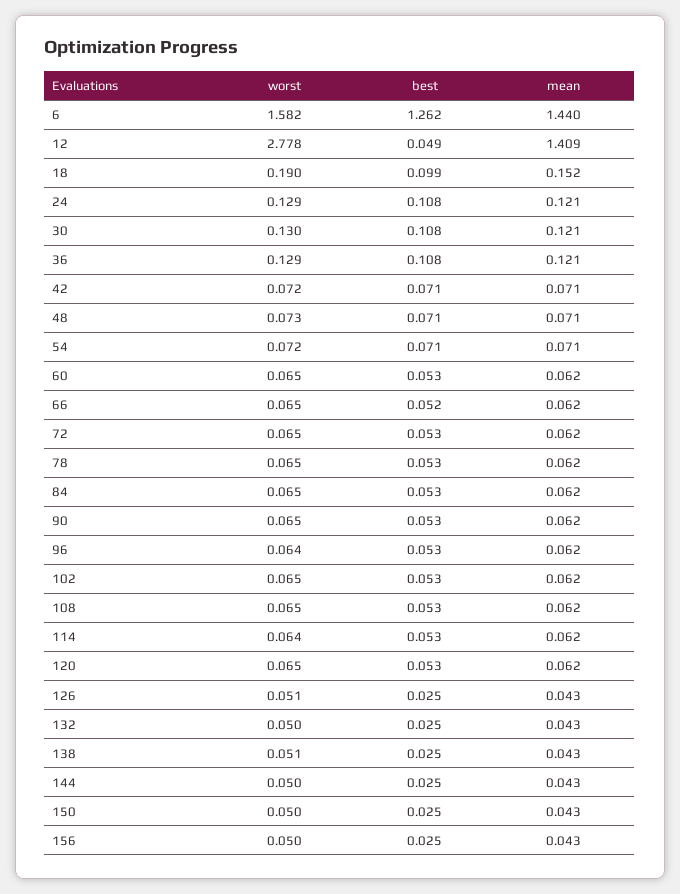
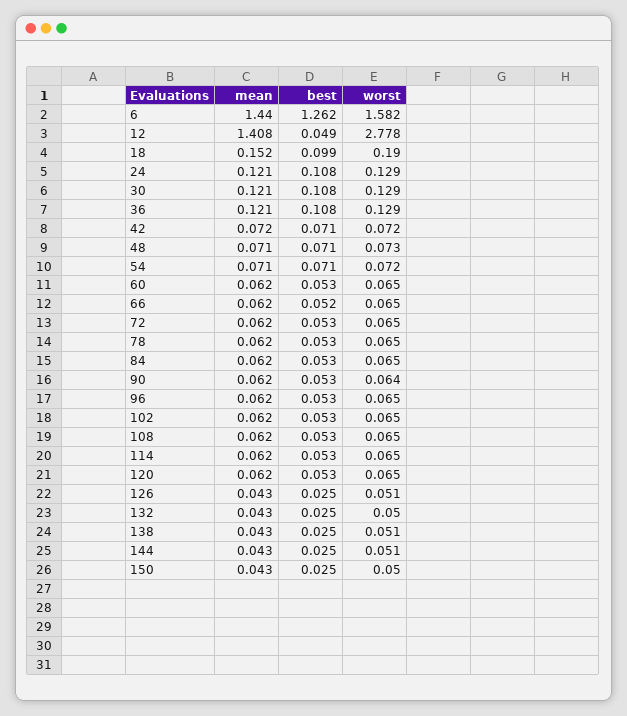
mean, 12: 1.409 -> 1.408
worst, 30: 0.13 -> 0.129
mean, 42: 0.071 -> 0.072
worst, 90: 0.065 -> 0.064
worst, 96: 0.064 -> 0.065
worst, 114: 0.064 -> 0.065
worst, 144: 0.05 -> 0.051
worst, 156: 0.05 -> none
best, 156: 0.025 -> none
mean, 156: 0.043 -> none

